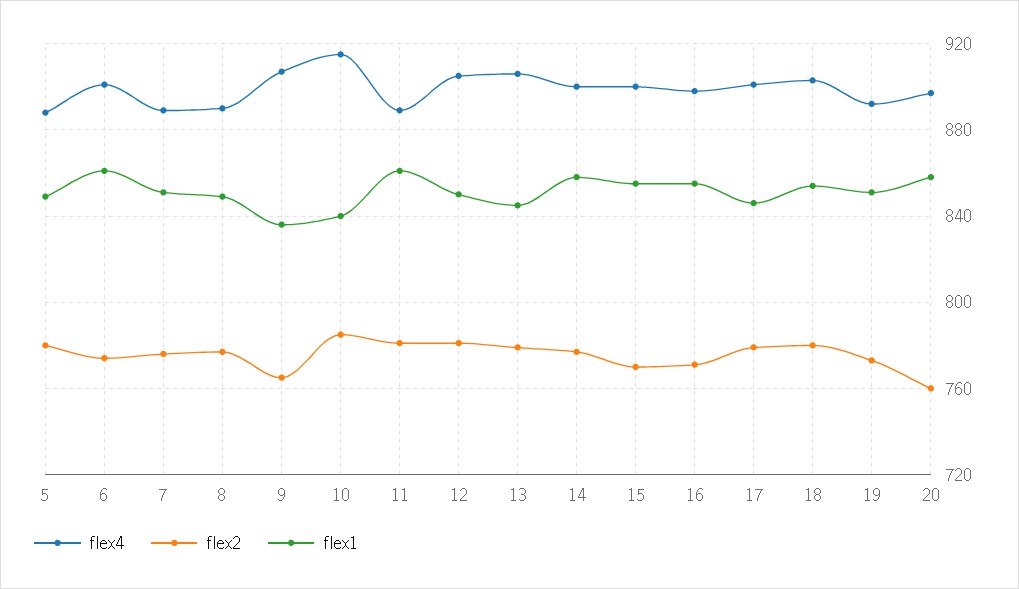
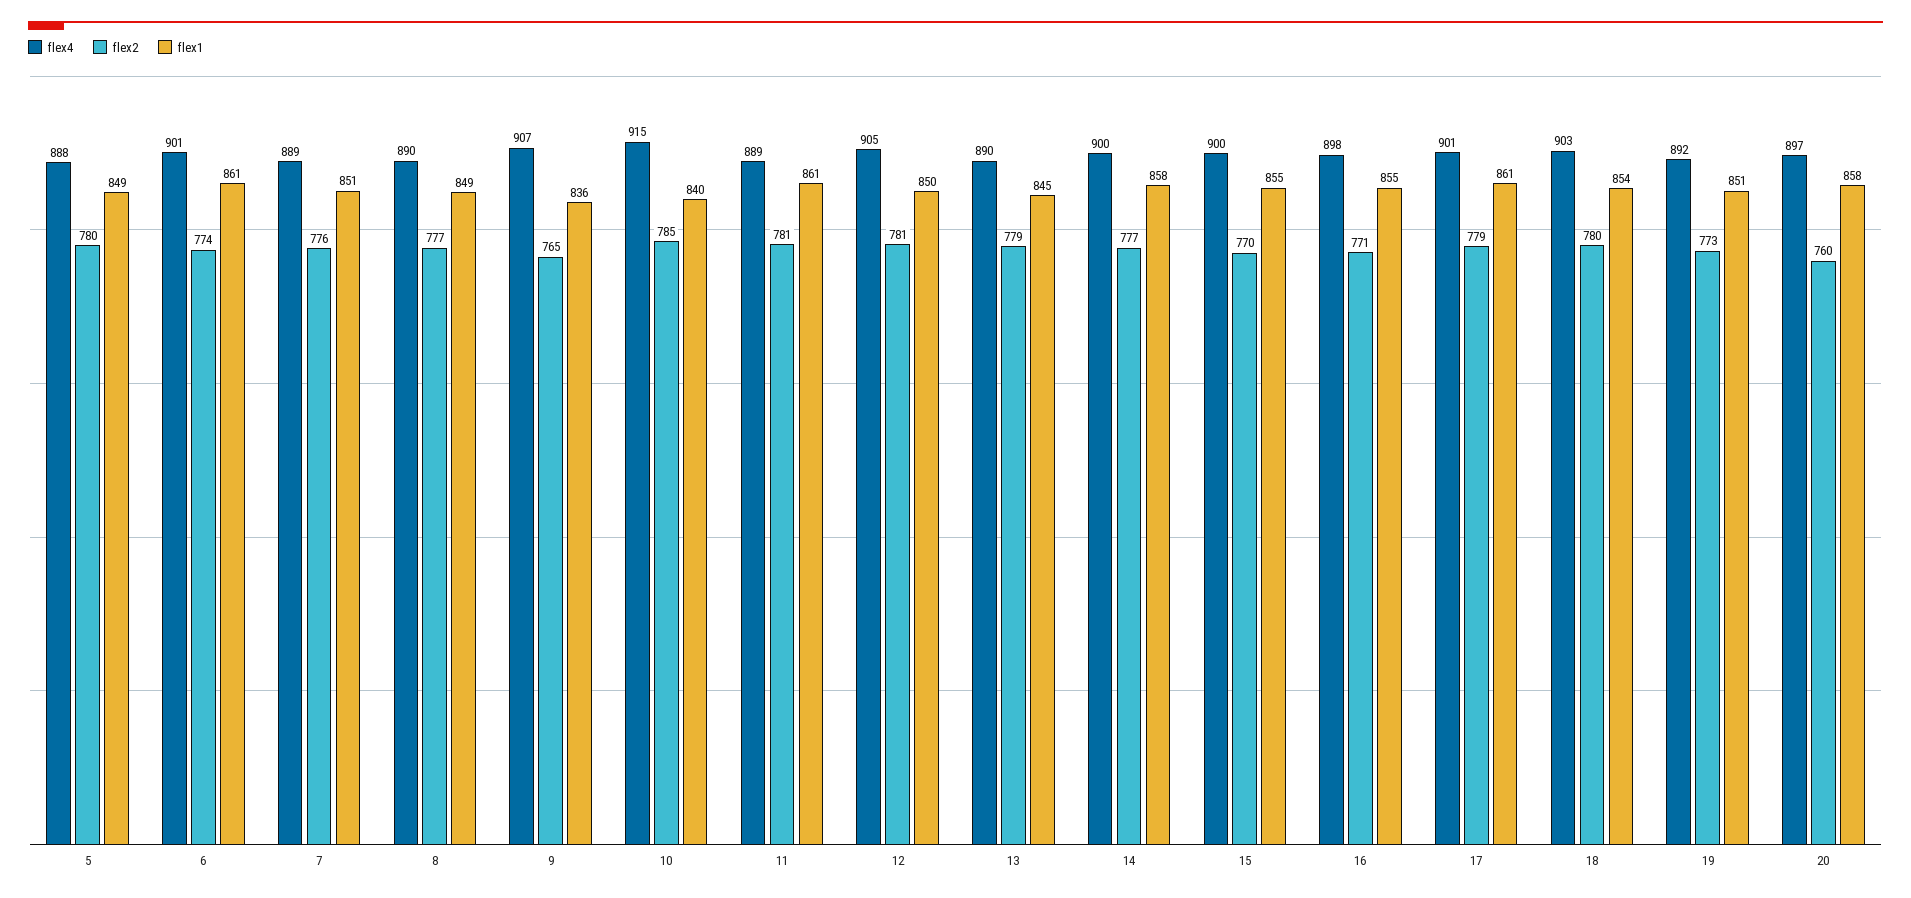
flex4, 13: 905 -> 890
flex1, 17: 845 -> 861

